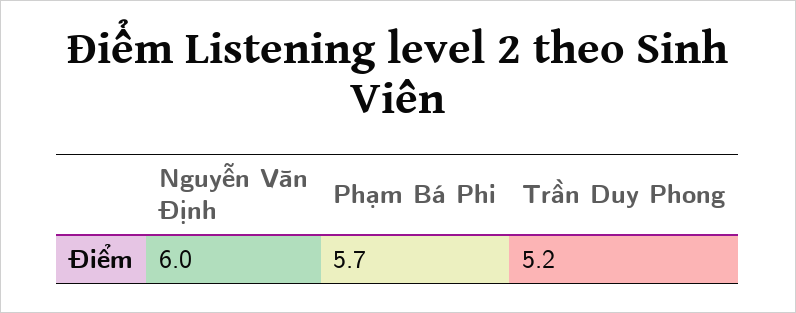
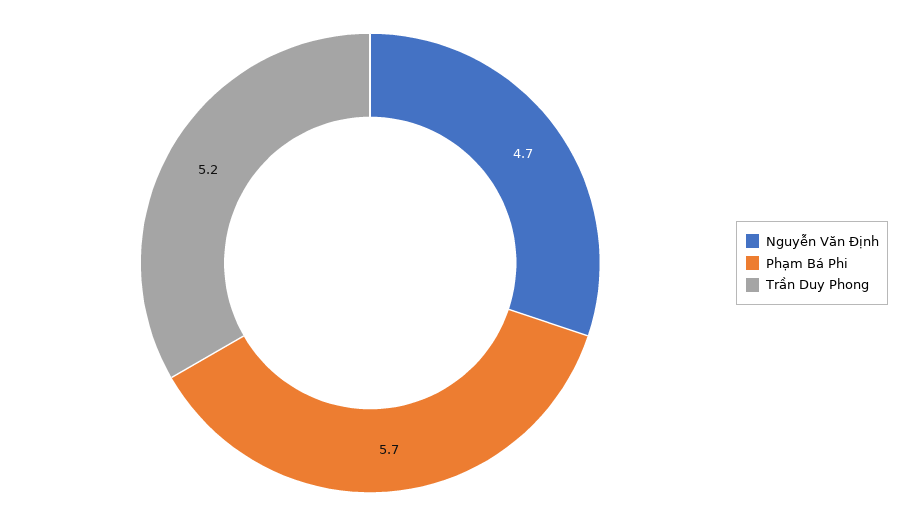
Nguyễn Văn Định: 6 -> 4.7

